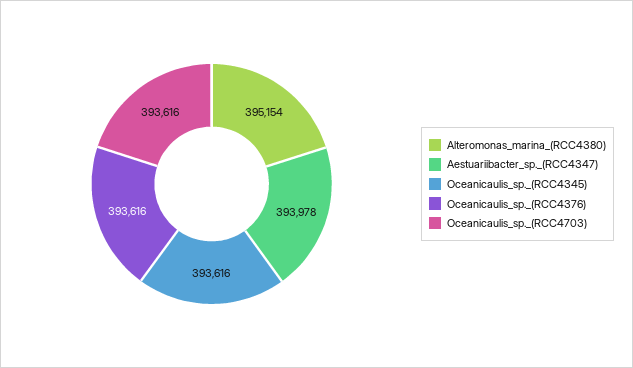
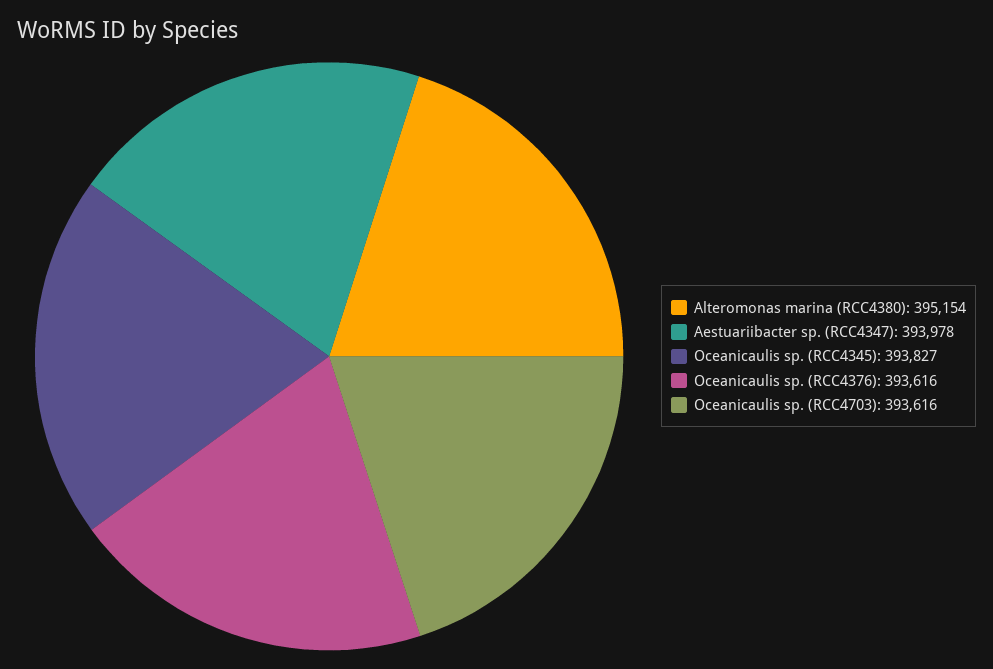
Oceanicaulis_sp._(RCC4345): 393616 -> 393827

